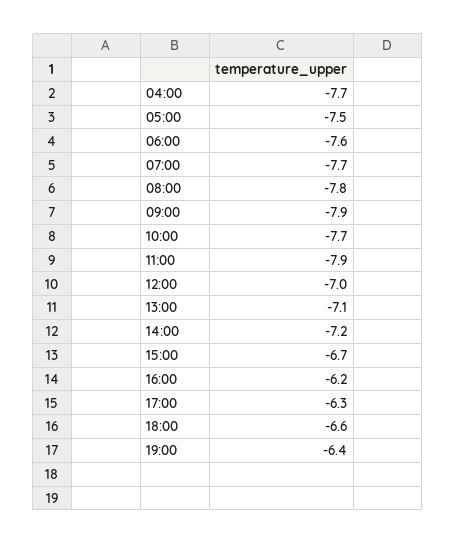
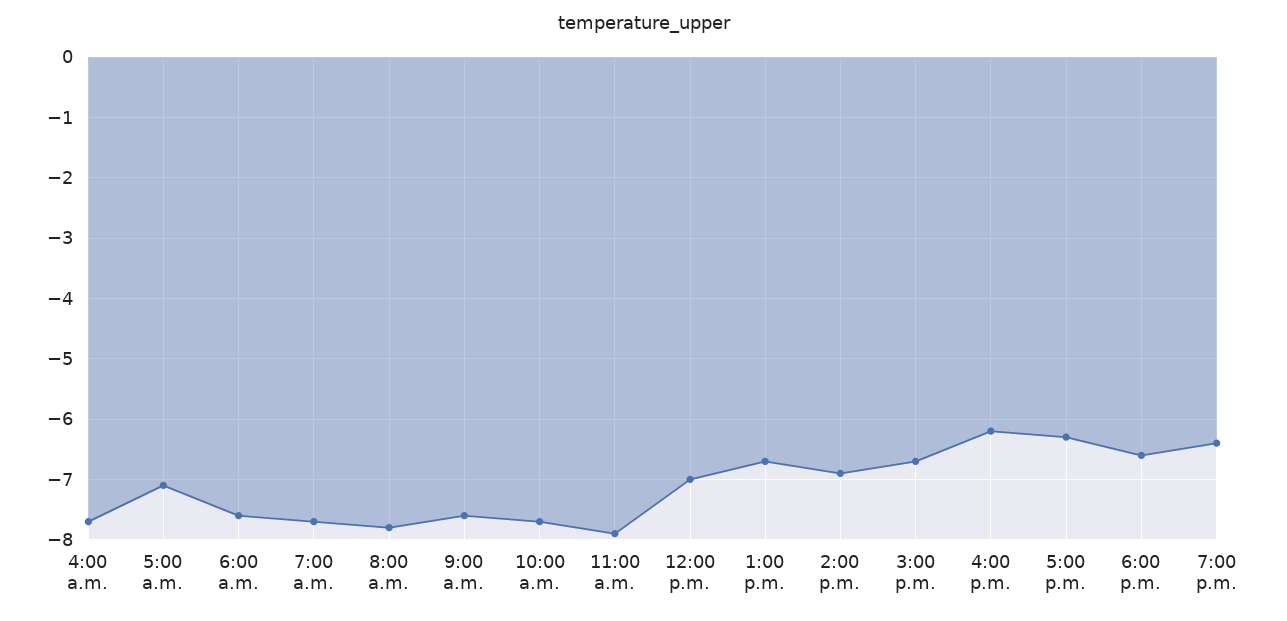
05:00: -7.5 -> -7.1
09:00: -7.9 -> -7.6
13:00: -7.1 -> -6.7
14:00: -7.2 -> -6.9

